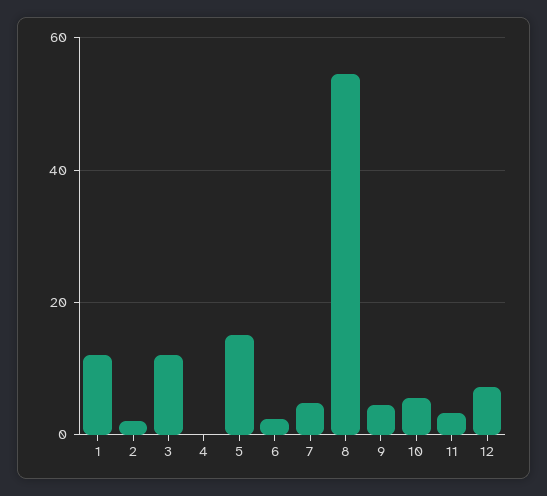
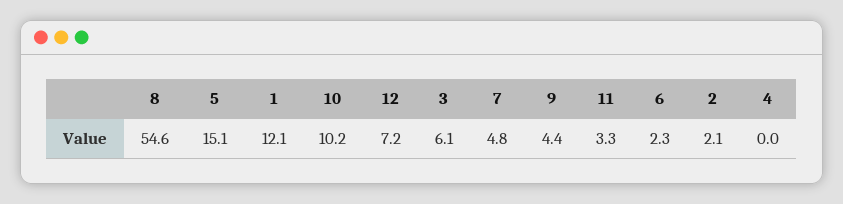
3: 12 -> 6.1
10: 6 -> 10.2

